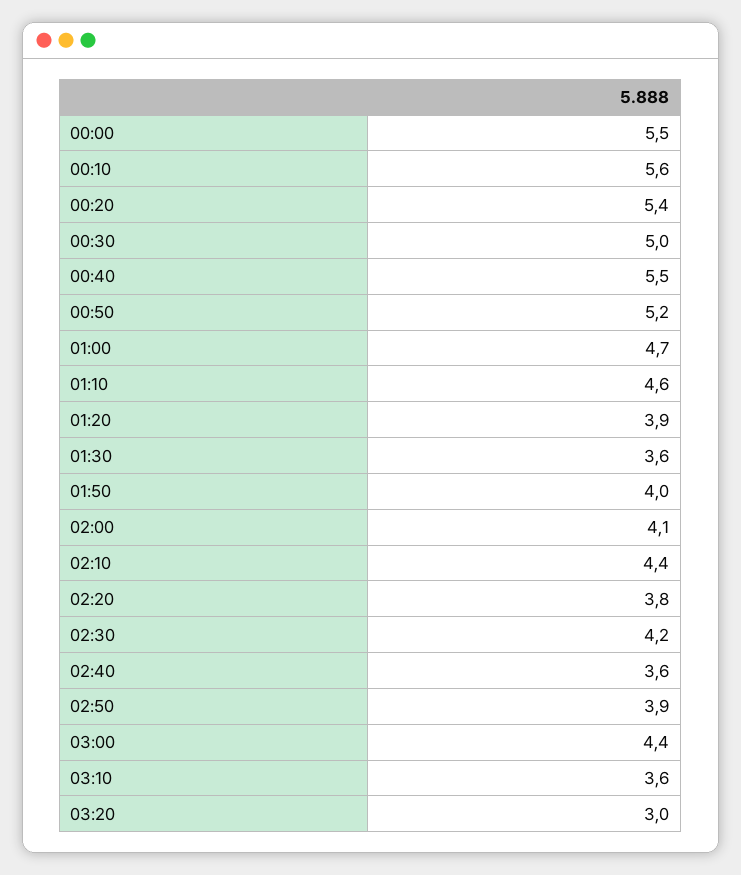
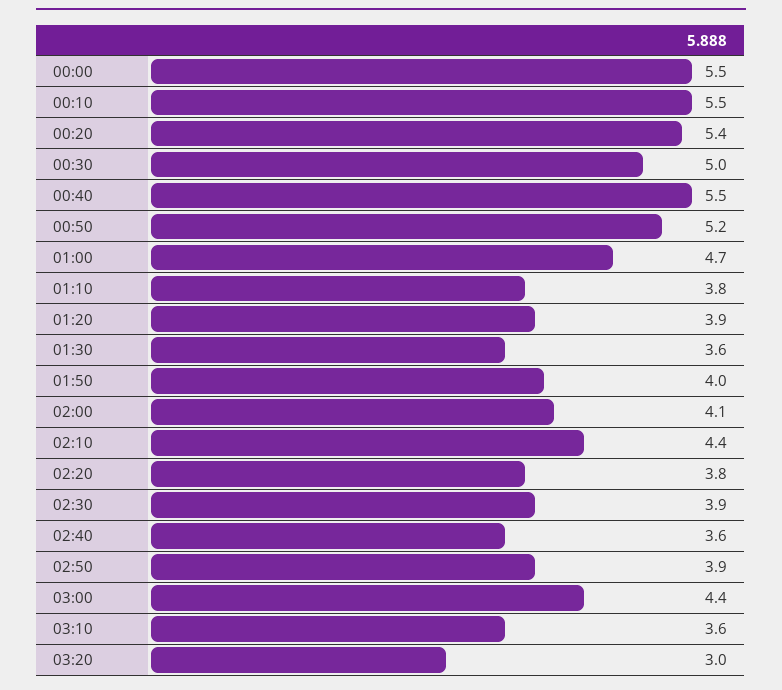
00:10: 5.6 -> 5.5
01:10: 4.6 -> 3.8
02:30: 4.2 -> 3.9

